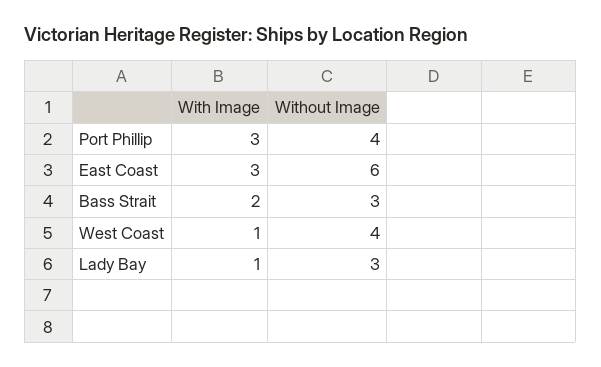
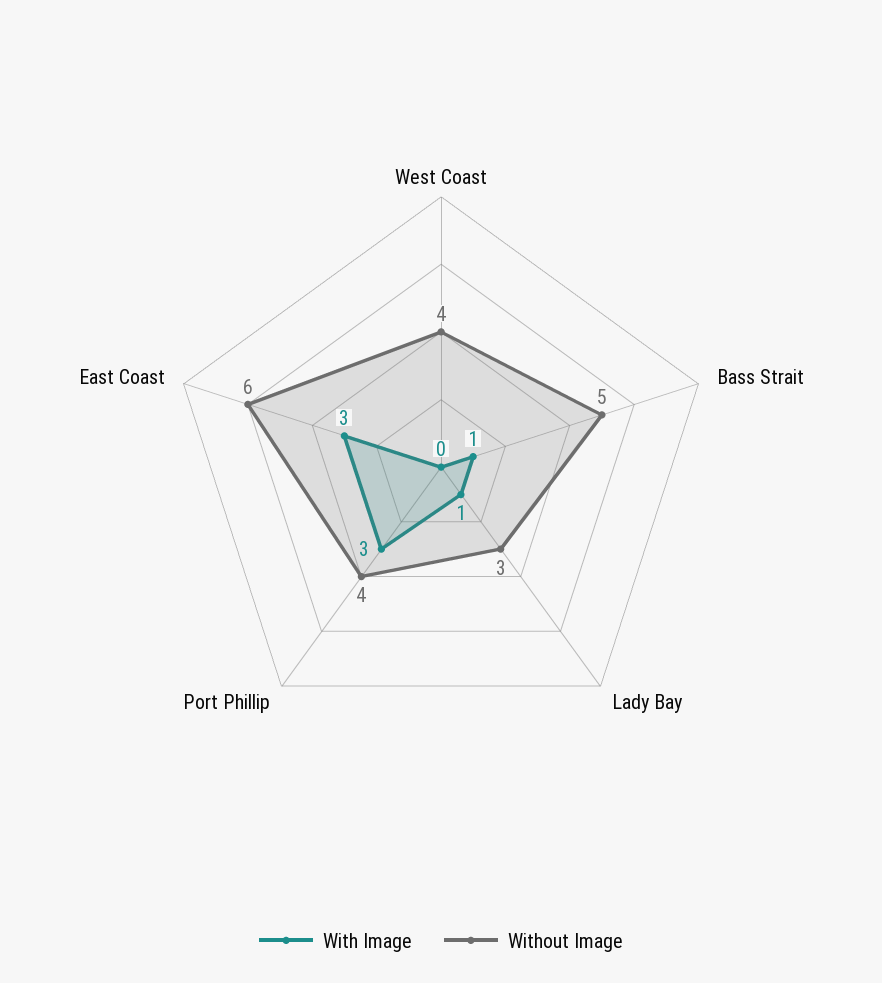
With Image, Bass Strait: 2 -> 1
Without Image, Bass Strait: 3 -> 5
With Image, West Coast: 1 -> 0

